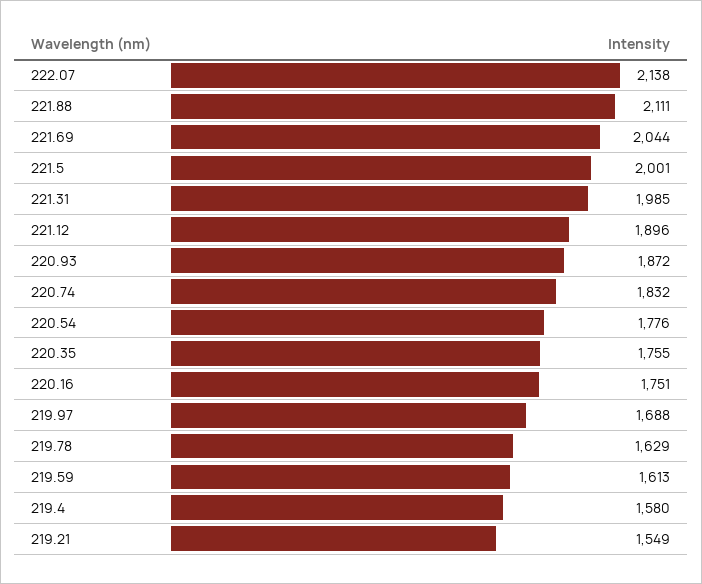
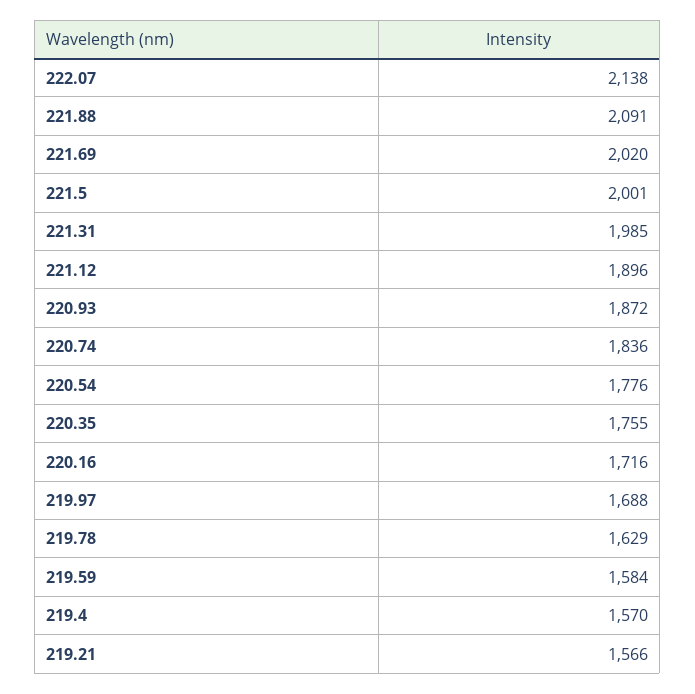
221.88: 2111 -> 2091
221.69: 2044 -> 2020
220.74: 1832 -> 1836
220.16: 1751 -> 1716
219.59: 1613 -> 1584
219.4: 1580 -> 1570
219.21: 1549 -> 1566

